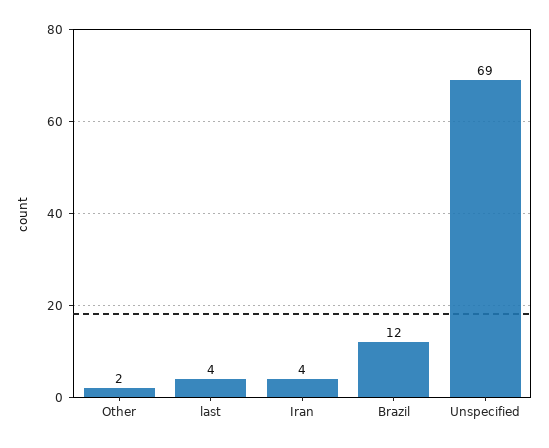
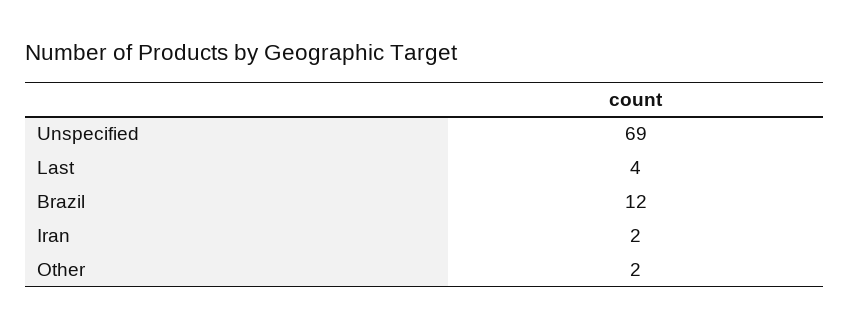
Iran: 4 -> 2

